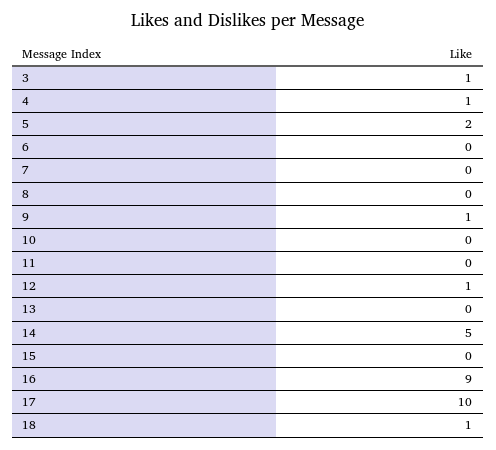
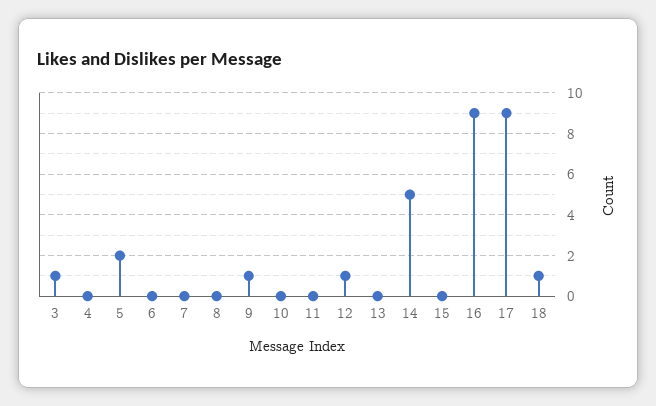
4: 1 -> 0
17: 10 -> 9

